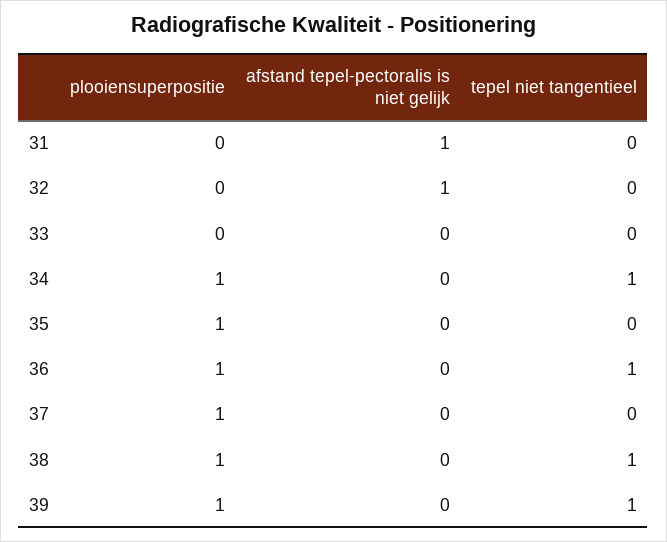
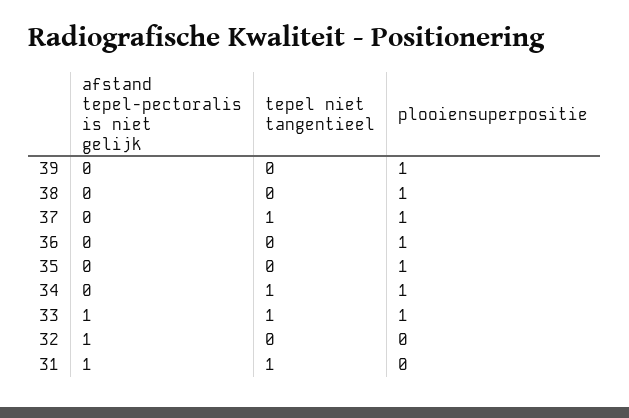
tepel niet tangentieel, 31: 0 -> 1
plooiensuperpositie, 33: 0 -> 1
afstand tepel-pectoralis is niet gelijk, 33: 0 -> 1
tepel niet tangentieel, 33: 0 -> 1
tepel niet tangentieel, 36: 1 -> 0
tepel niet tangentieel, 37: 0 -> 1
tepel niet tangentieel, 38: 1 -> 0
tepel niet tangentieel, 39: 1 -> 0

